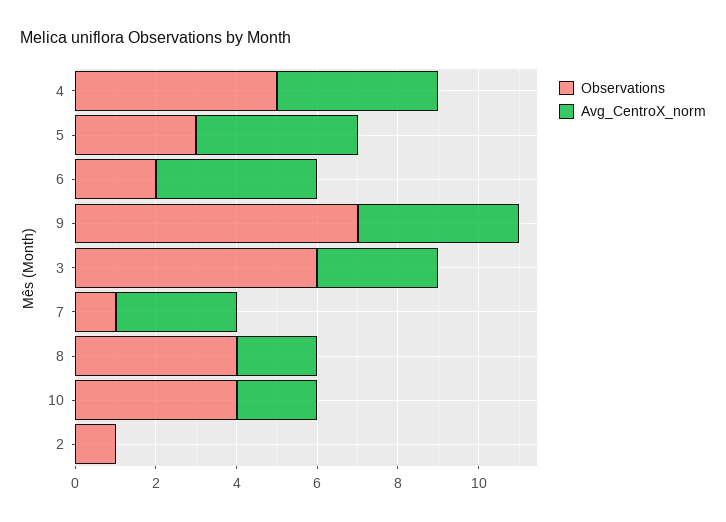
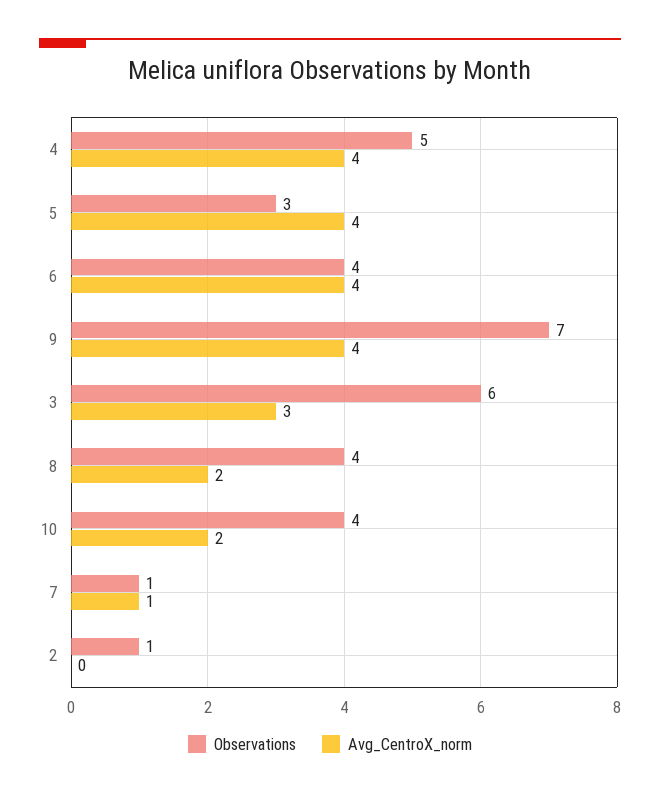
Observations, 6: 2 -> 4
Avg_CentroX_norm, 7: 3 -> 1

